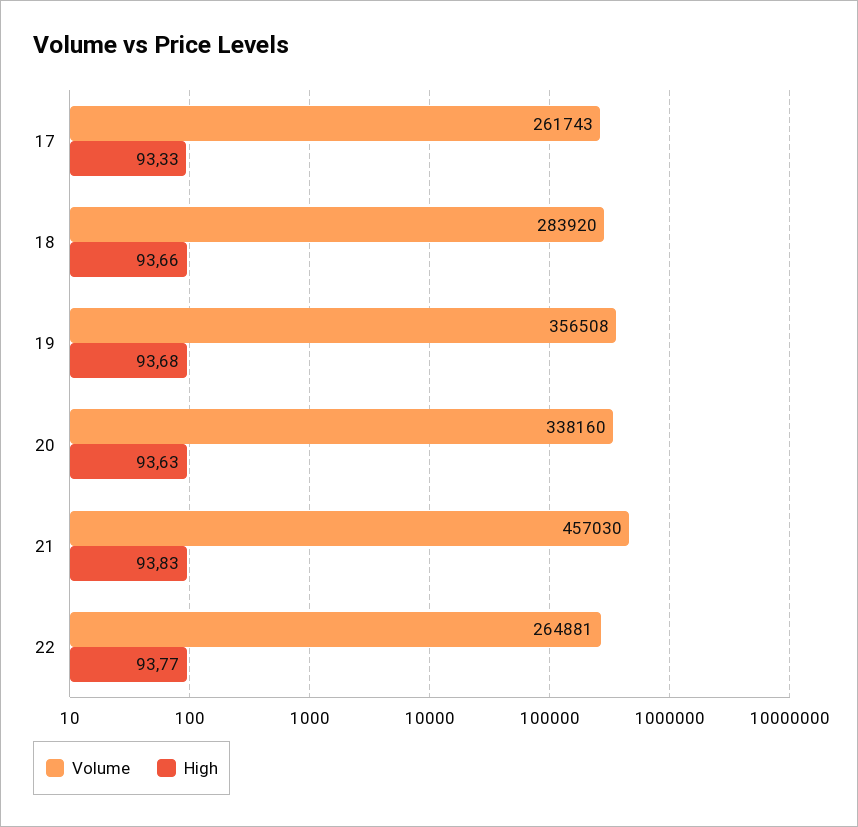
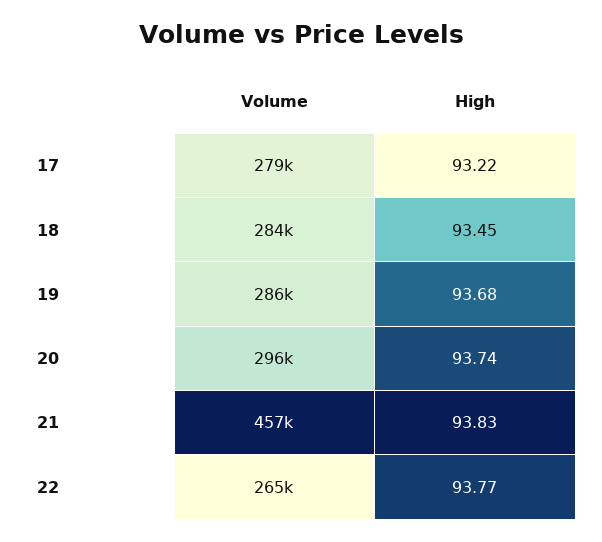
Volume, 17: 261743 -> 279000
High, 17: 93.33 -> 93.22
High, 18: 93.66 -> 93.45
Volume, 19: 356508 -> 286000
Volume, 20: 338160 -> 296000
High, 20: 93.63 -> 93.74

